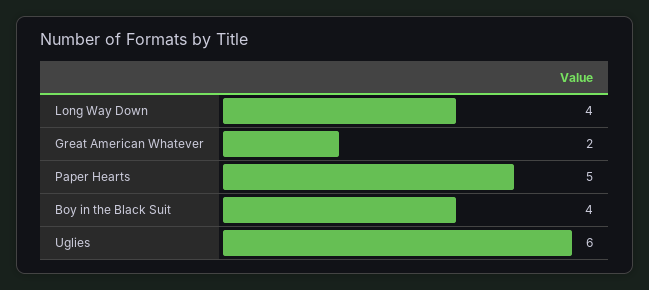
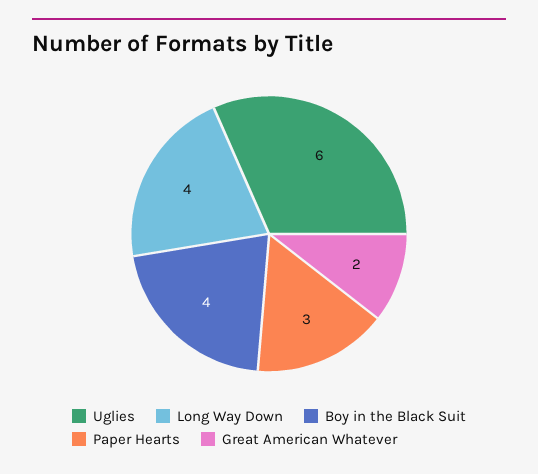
Paper Hearts: 5 -> 3

